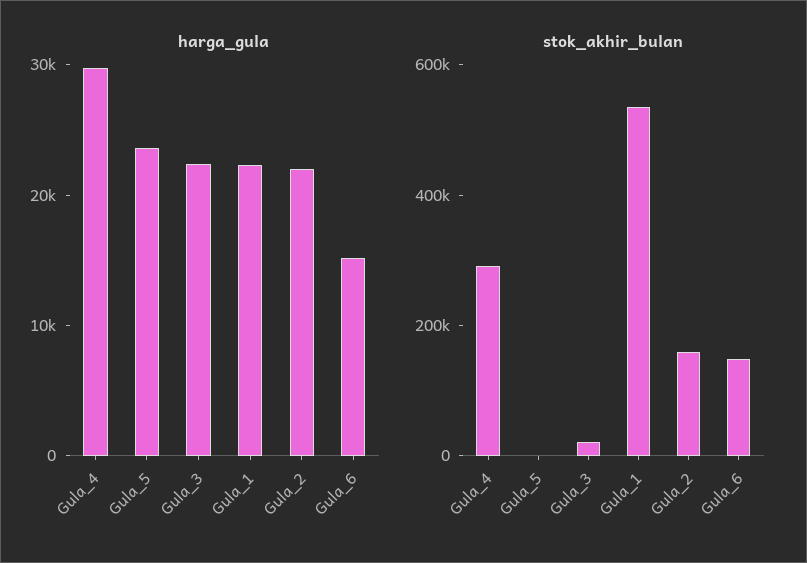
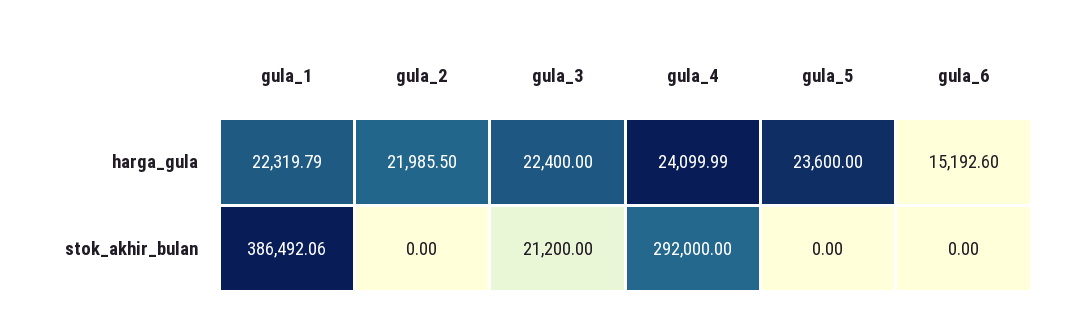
harga_gula, Gula_4: 30000 -> 24099.99
stok_akhir_bulan, Gula_1: 550000 -> 386492.06
stok_akhir_bulan, Gula_2: 150000 -> 0
stok_akhir_bulan, Gula_6: 150000 -> 0

